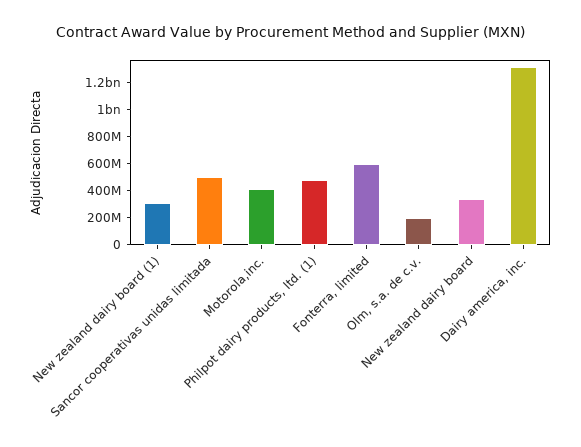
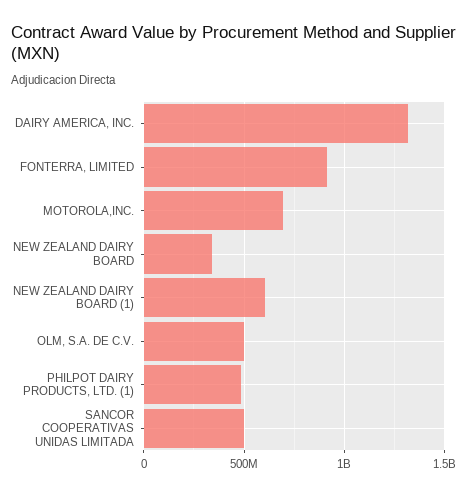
New zealand dairy board (1): 300000000 -> 600000000
Motorola,inc.: 400000000 -> 700000000
Fonterra, limited: 600000000 -> 900000000
Olm, s.a. de c.v.: 200000000 -> 500000000

